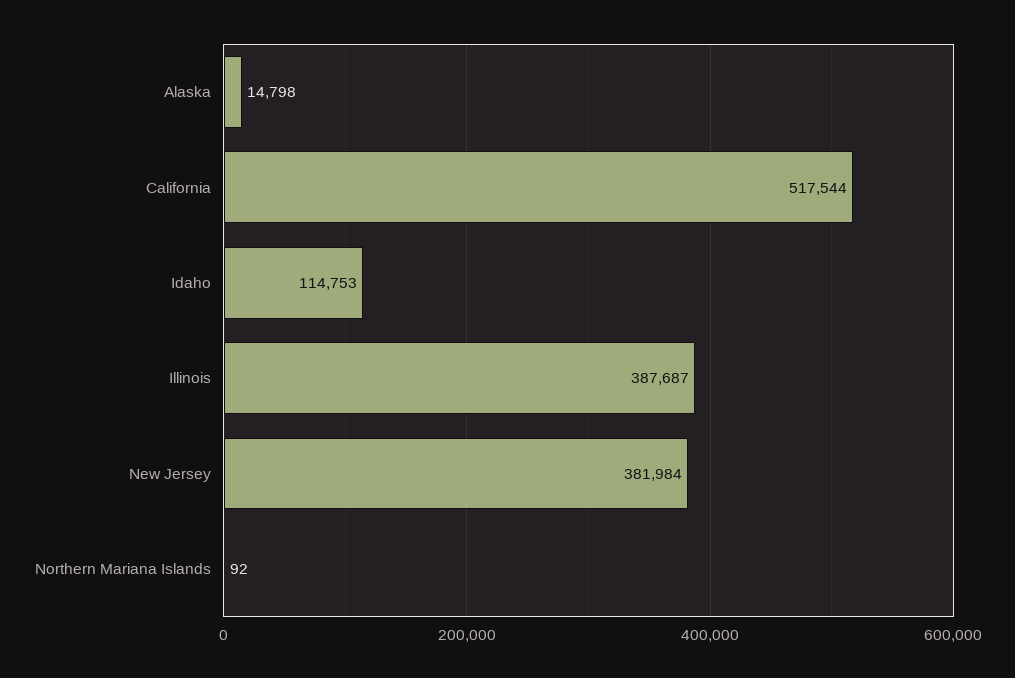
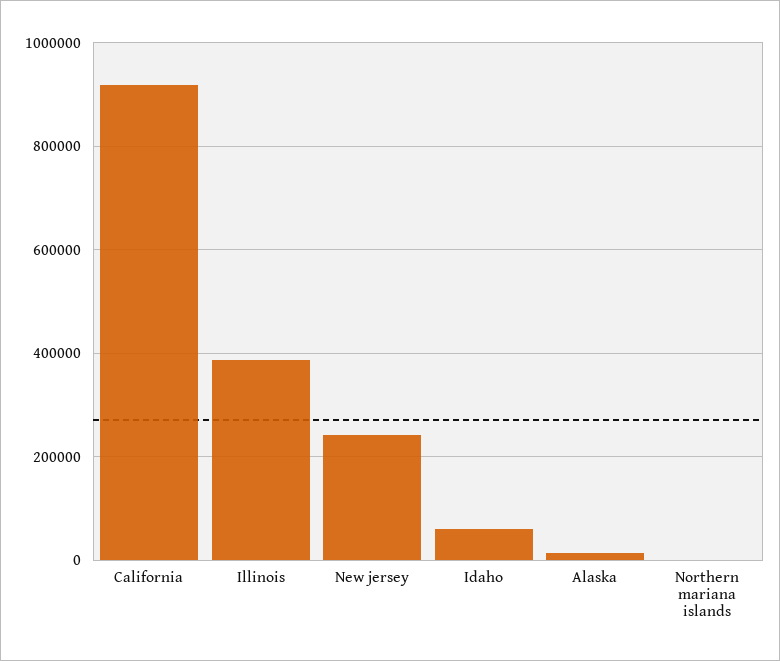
California: 517544 -> 920000
Idaho: 114753 -> 60000
New Jersey: 381984 -> 240000

